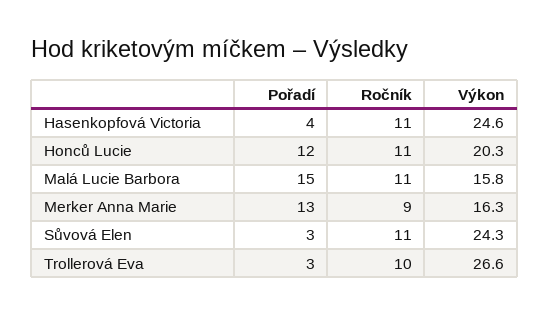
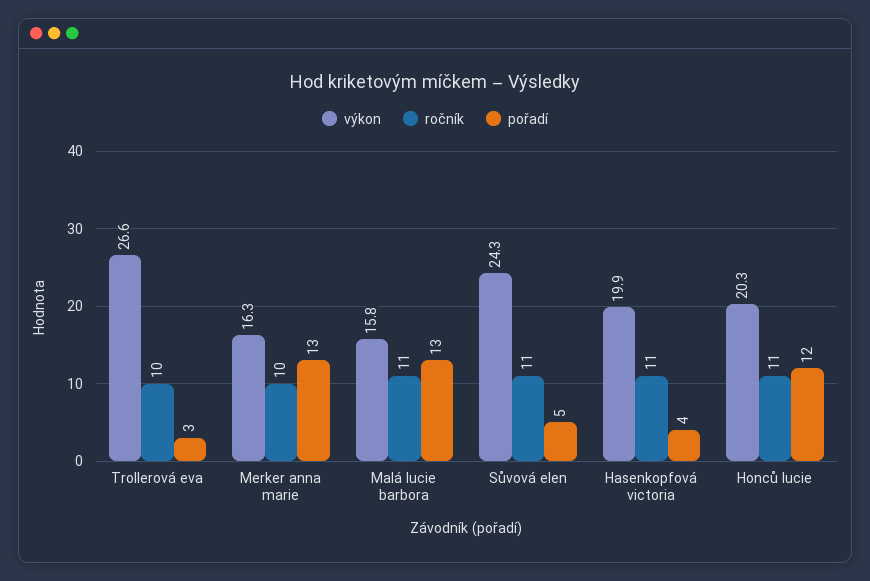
Výkon, Hasenkopfová Victoria: 24.6 -> 19.9
Pořadí, Malá Lucie Barbora: 15 -> 13
Ročník, Merker Anna Marie: 9 -> 10
Pořadí, Sůvová Elen: 3 -> 5

